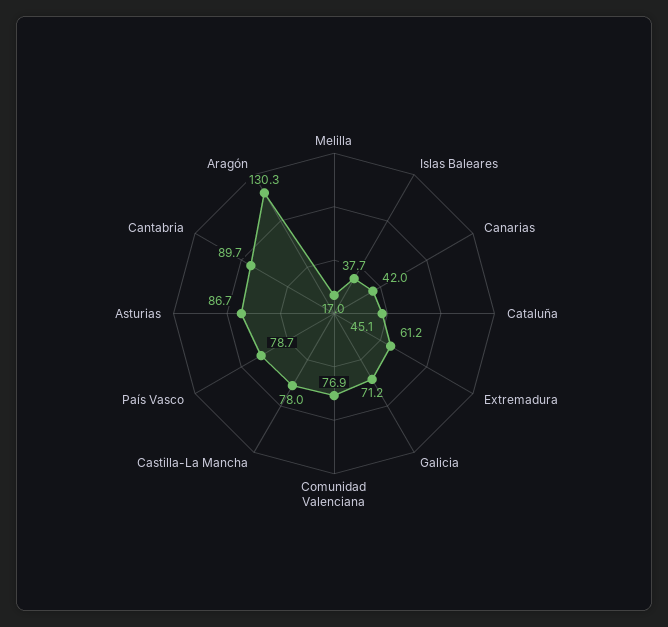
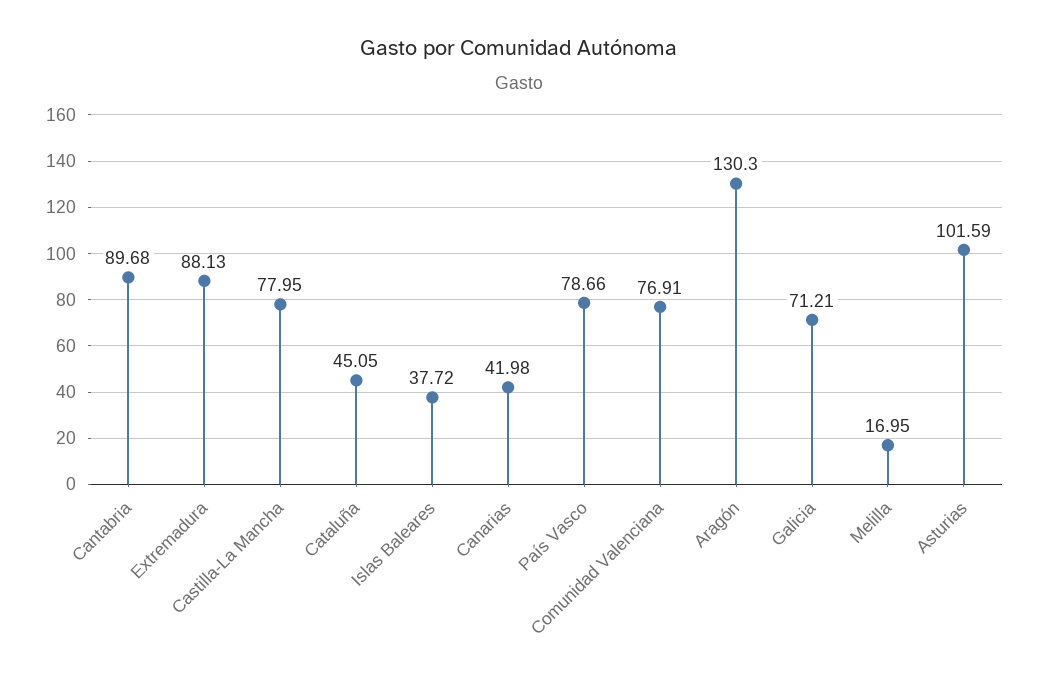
Extremadura: 61.2 -> 88.13
Asturias: 86.7 -> 101.59

